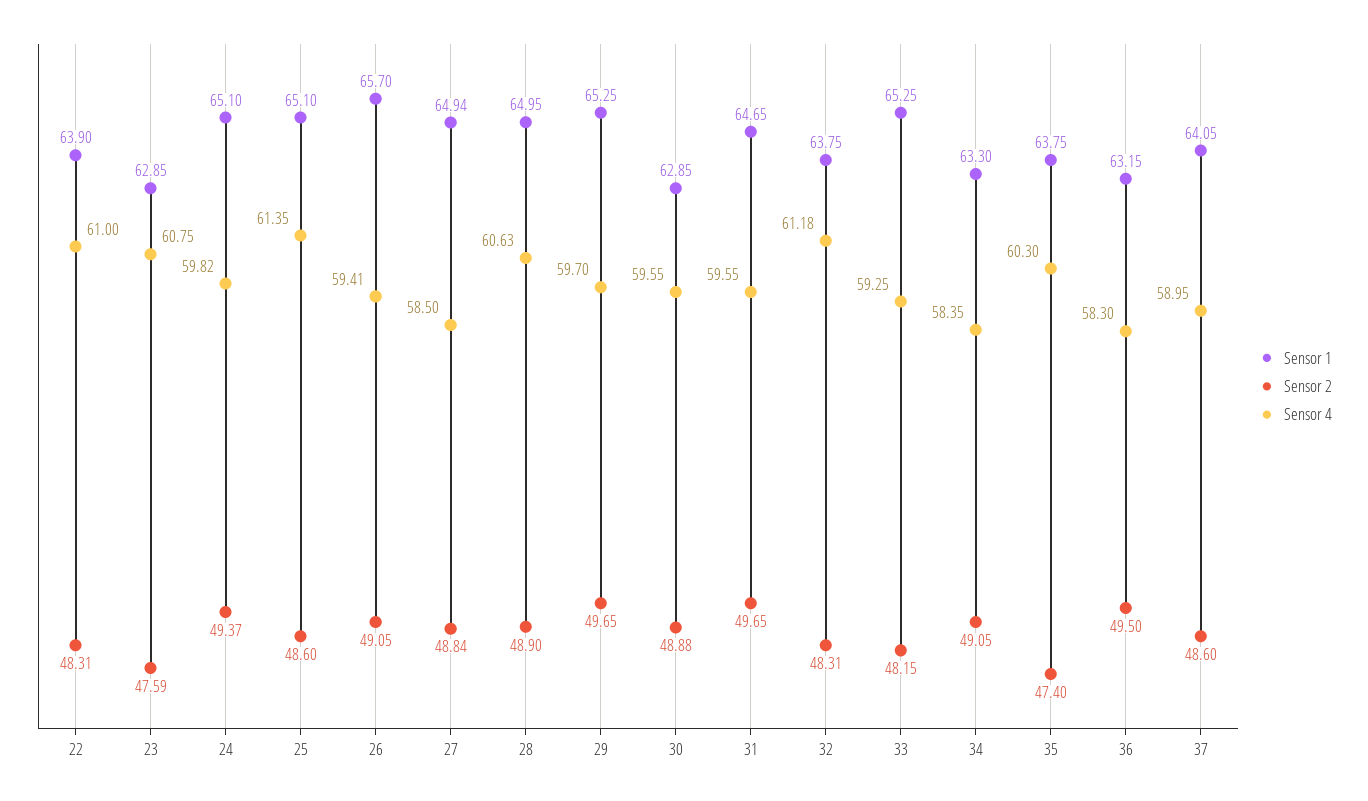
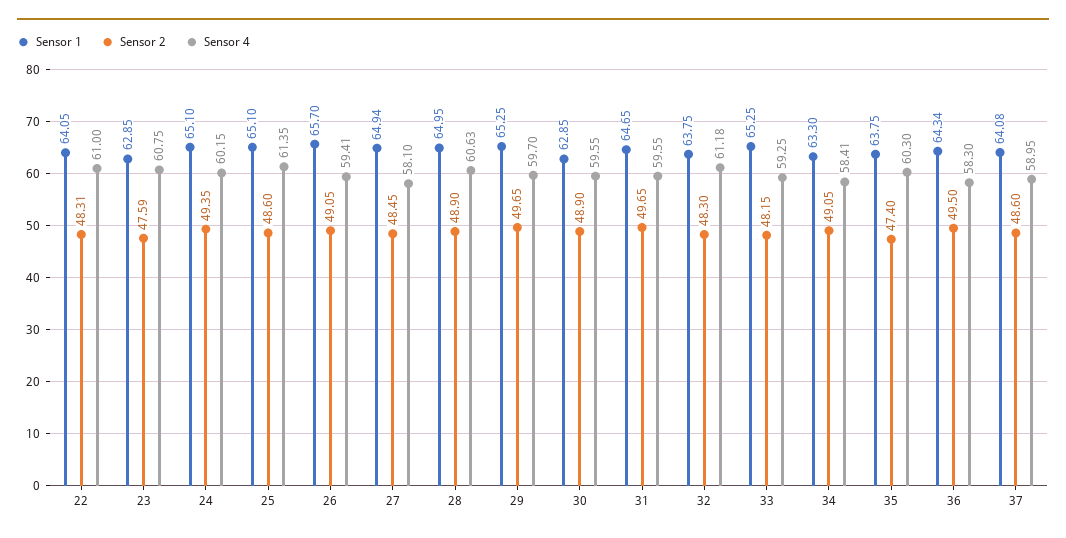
Sensor 1, 22: 63.9 -> 64.05
Sensor 2, 24: 49.37 -> 49.35
Sensor 4, 24: 59.82 -> 60.15
Sensor 2, 27: 48.84 -> 48.45
Sensor 4, 27: 58.5 -> 58.1
Sensor 2, 30: 48.88 -> 48.9
Sensor 2, 32: 48.31 -> 48.3
Sensor 4, 34: 58.35 -> 58.41
Sensor 1, 36: 63.15 -> 64.34
Sensor 1, 37: 64.05 -> 64.08

